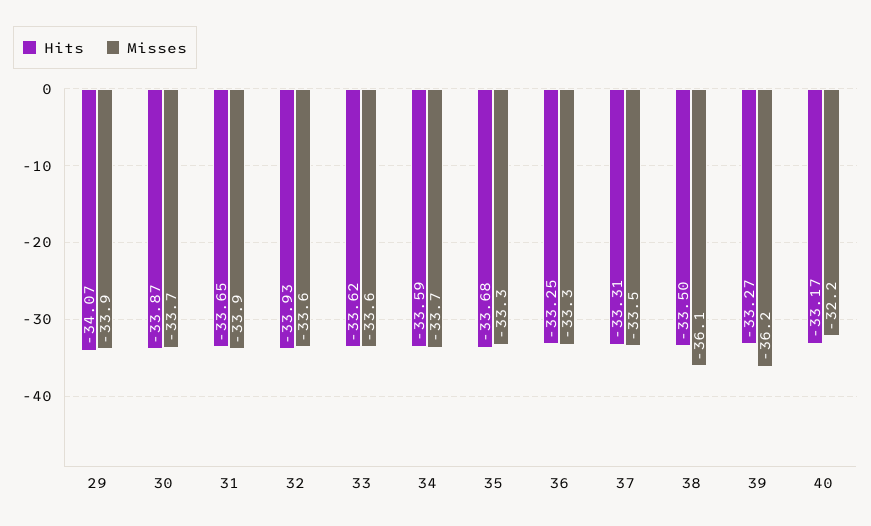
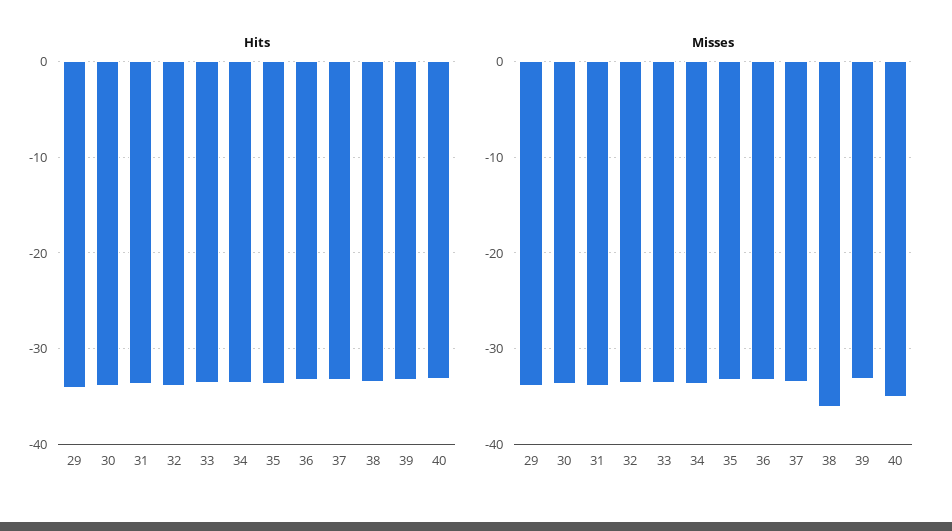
Misses, 39: -36.2 -> -33
Misses, 40: -32.2 -> -35

